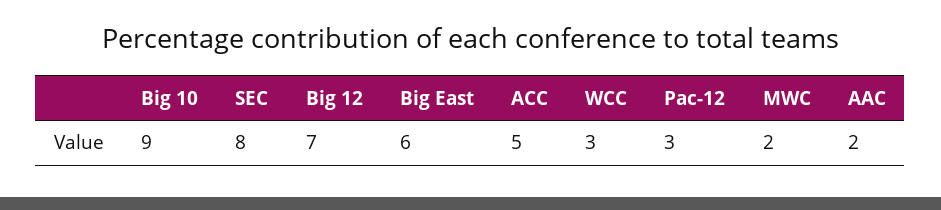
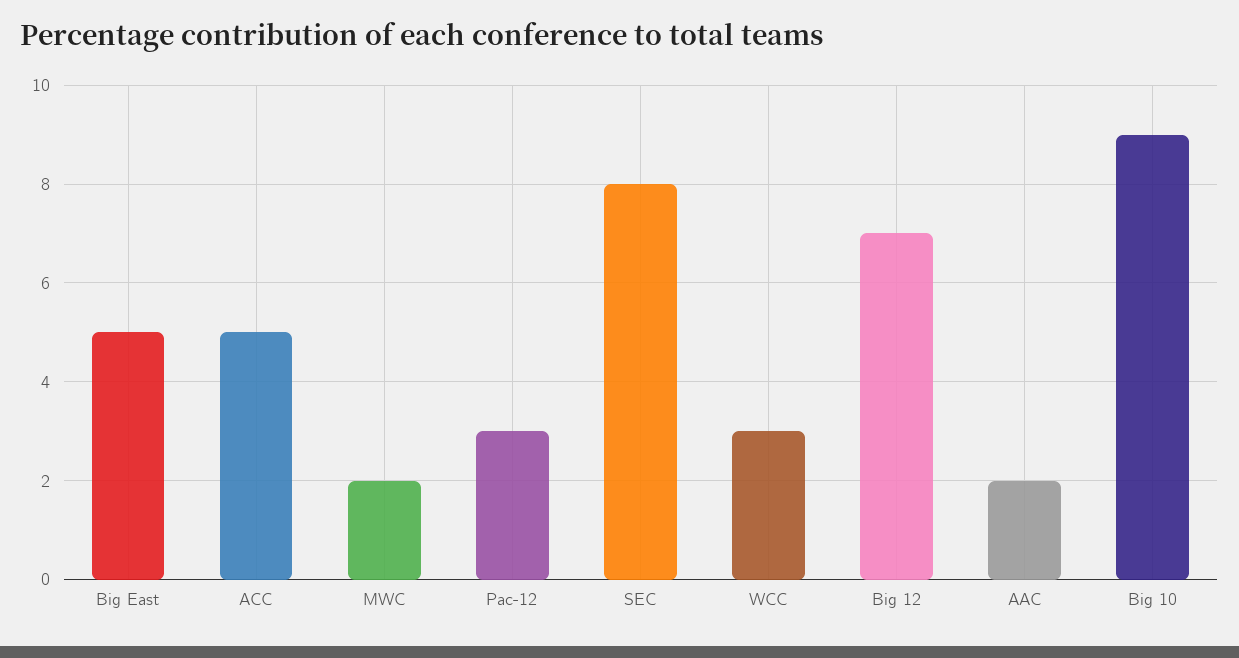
Big East: 6 -> 5

